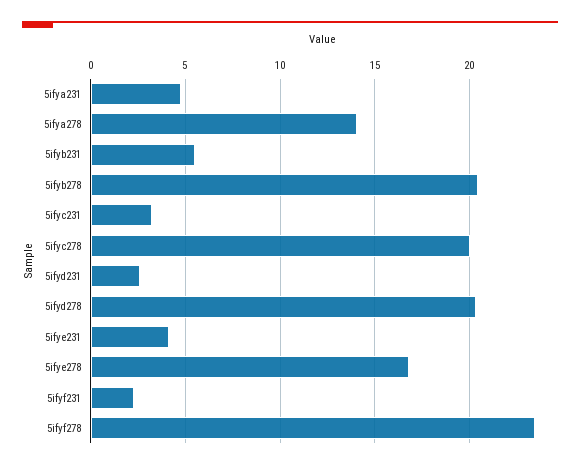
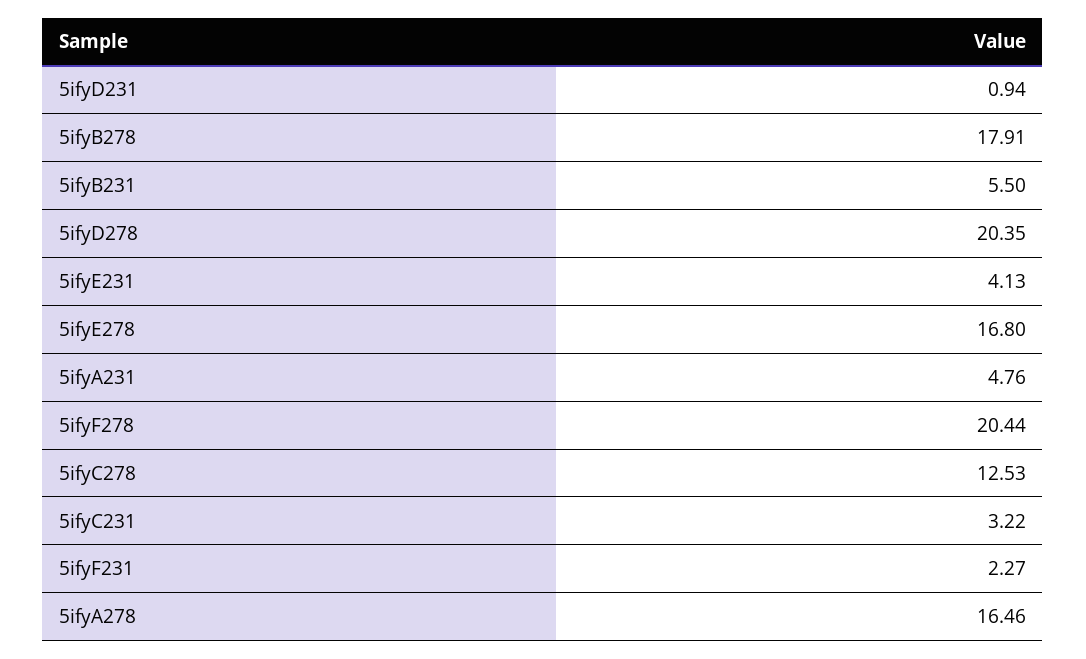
5ifya278: 14 -> 16.46
5ifyb278: 20.5 -> 17.91
5ifyc278: 20 -> 12.53
5ifyd231: 2.5 -> 0.94
5ifyf278: 23.5 -> 20.44

